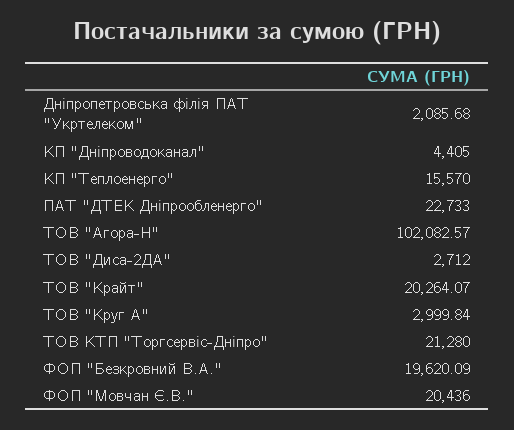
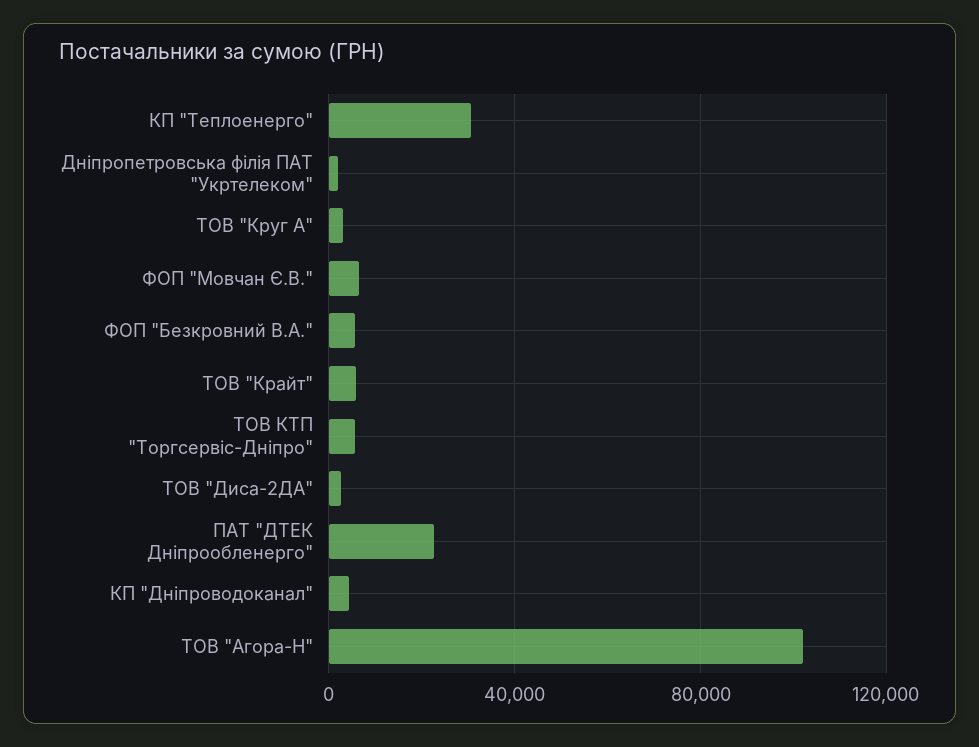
КП "Теплоенерго": 15570 -> 30000
ТОВ "Крайт": 20264.07 -> 5000
ТОВ КТП "Торгсервіс-Дніпро": 21280 -> 5000
ФОП "Безкровний В.А.": 19620.09 -> 5000
ФОП "Мовчан Є.В.": 20436 -> 5000

